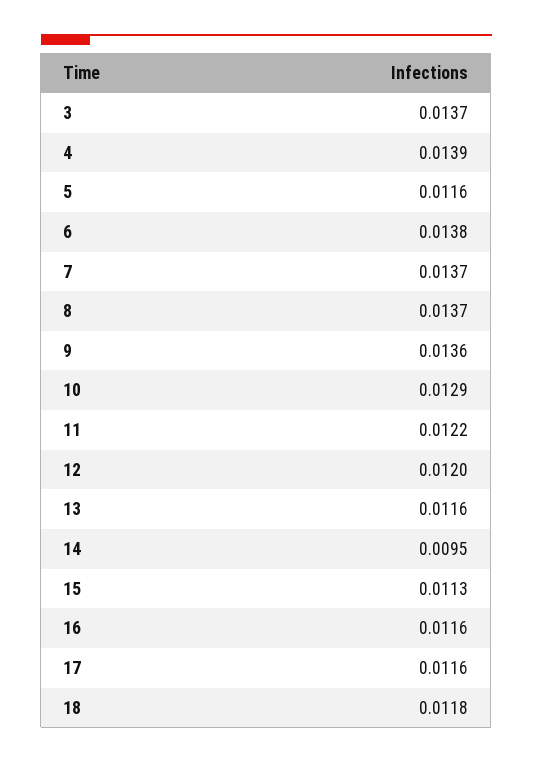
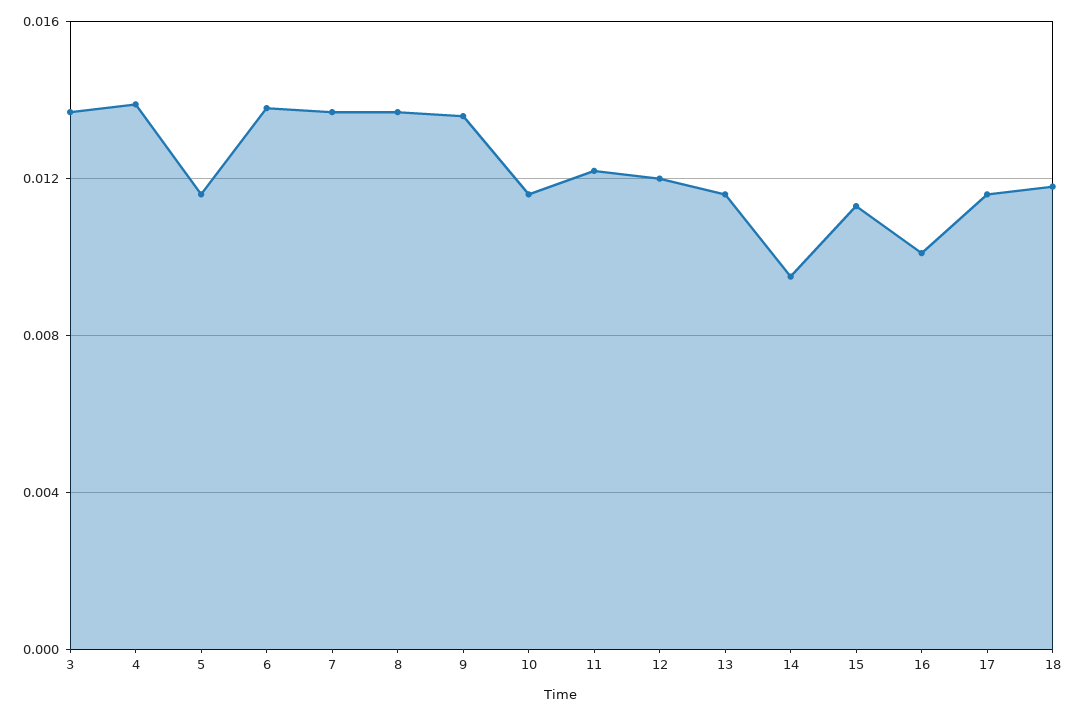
10: 0.0129 -> 0.0115
16: 0.0116 -> 0.01

